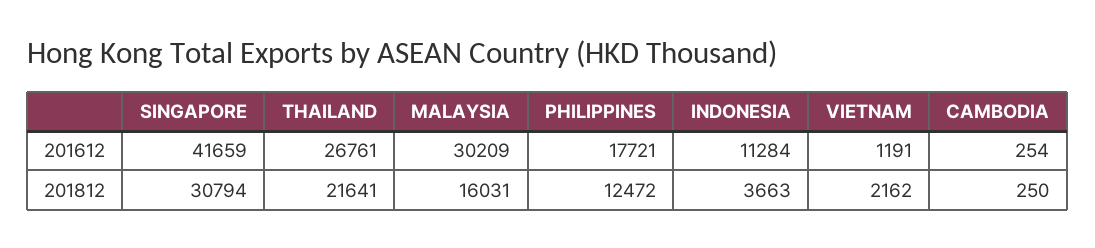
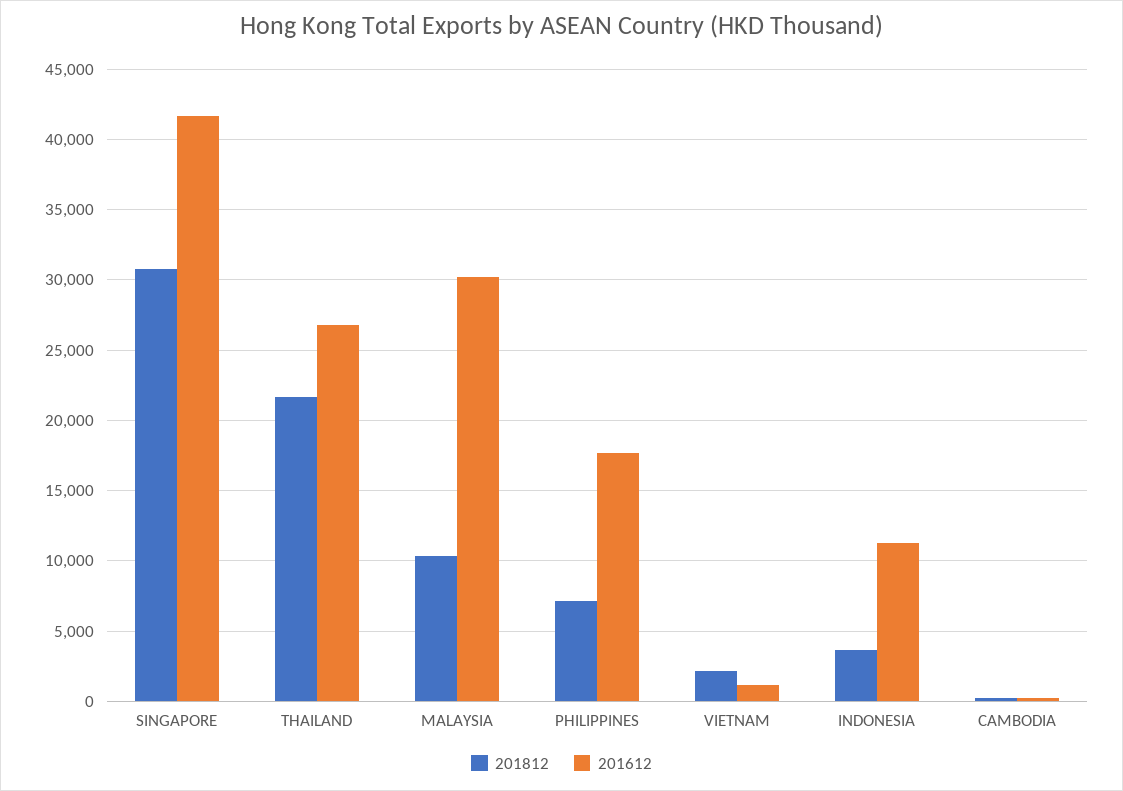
201812, MALAYSIA: 16031 -> 10500
201812, PHILIPPINES: 12472 -> 7000

